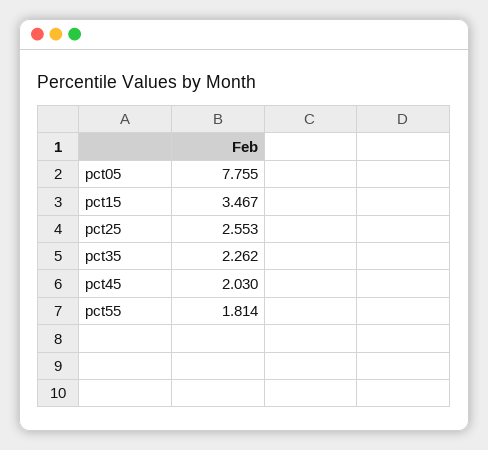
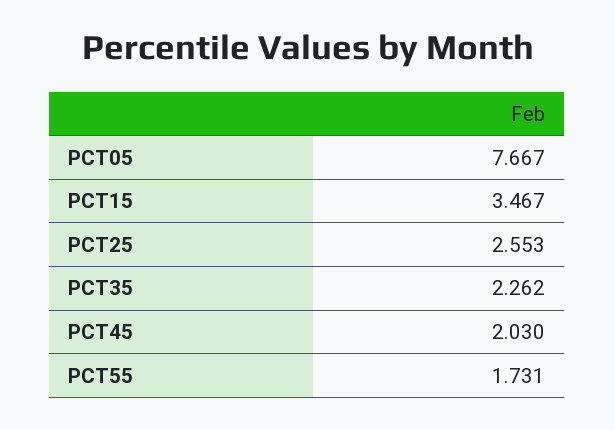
pct05: 7.755 -> 7.667
pct55: 1.814 -> 1.731

